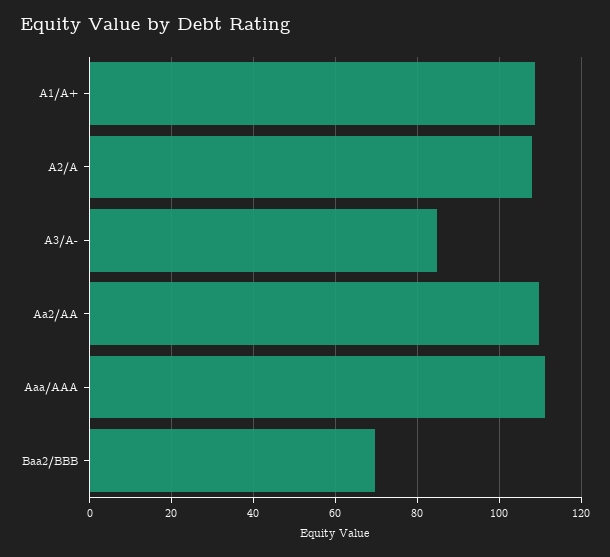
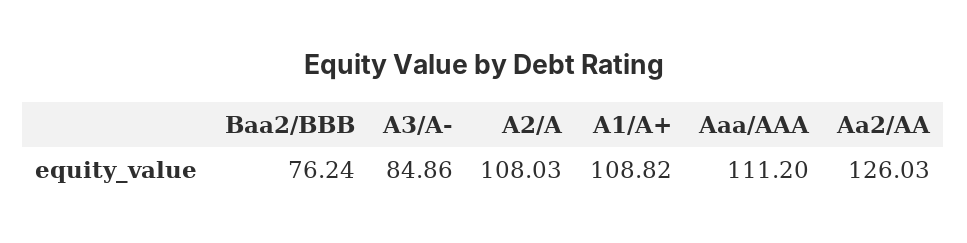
Aa2/AA: 110 -> 126.03
Baa2/BBB: 70 -> 76.24

